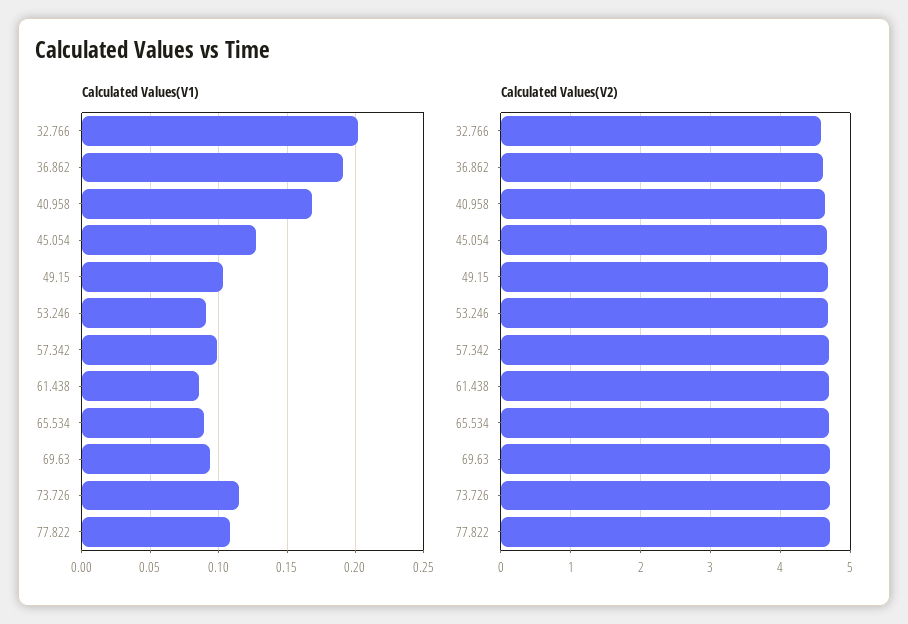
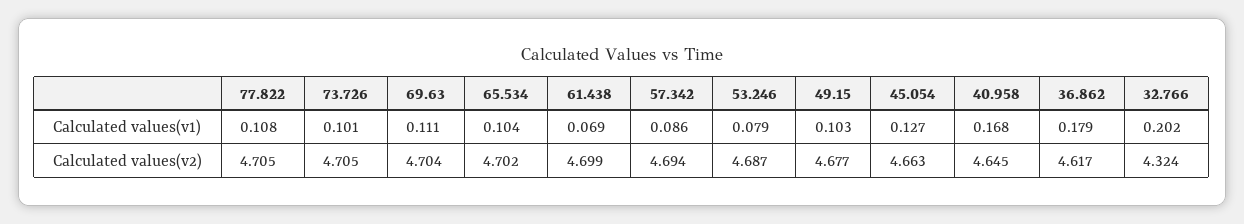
Calculated Values(V1), 36.862: 0.19 -> 0.179
Calculated Values(V1), 53.246: 0.09 -> 0.079
Calculated Values(V1), 57.342: 0.1 -> 0.086
Calculated Values(V1), 61.438: 0.085 -> 0.069
Calculated Values(V1), 65.534: 0.09 -> 0.104
Calculated Values(V1), 69.63: 0.095 -> 0.111
Calculated Values(V1), 73.726: 0.115 -> 0.101
Calculated Values(V2), 32.766: 4.6 -> 4.324

